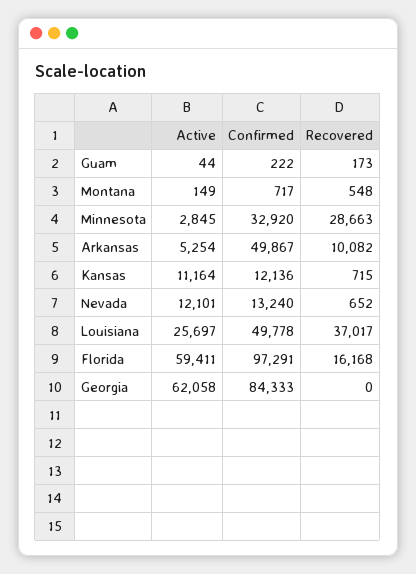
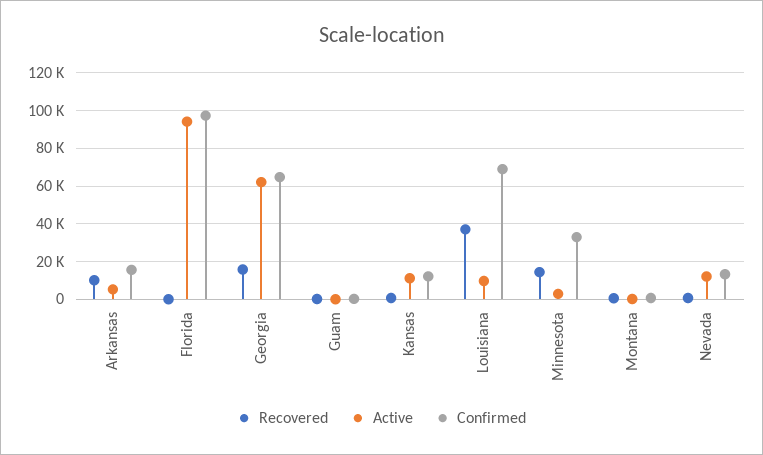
Recovered, Minnesota: 28663 -> 15000
Confirmed, Arkansas: 49867 -> 15000
Active, Louisiana: 25697 -> 10000
Confirmed, Louisiana: 49778 -> 70000
Active, Florida: 59411 -> 95000
Recovered, Florida: 16168 -> 0
Confirmed, Georgia: 84333 -> 65000
Recovered, Georgia: 0 -> 15000

